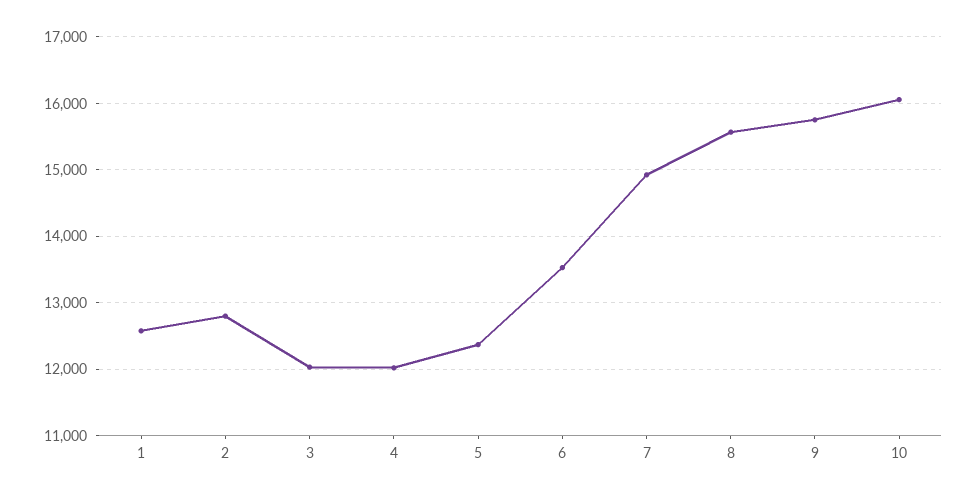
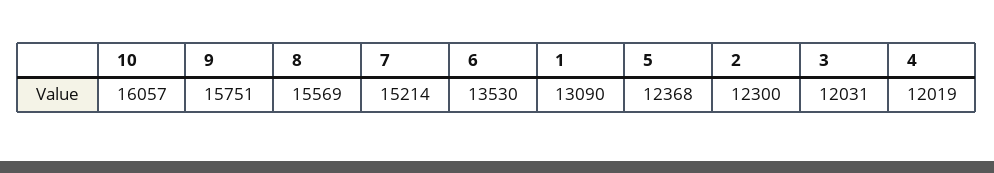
1: 12600 -> 13090
2: 12800 -> 12300
7: 14900 -> 15214

